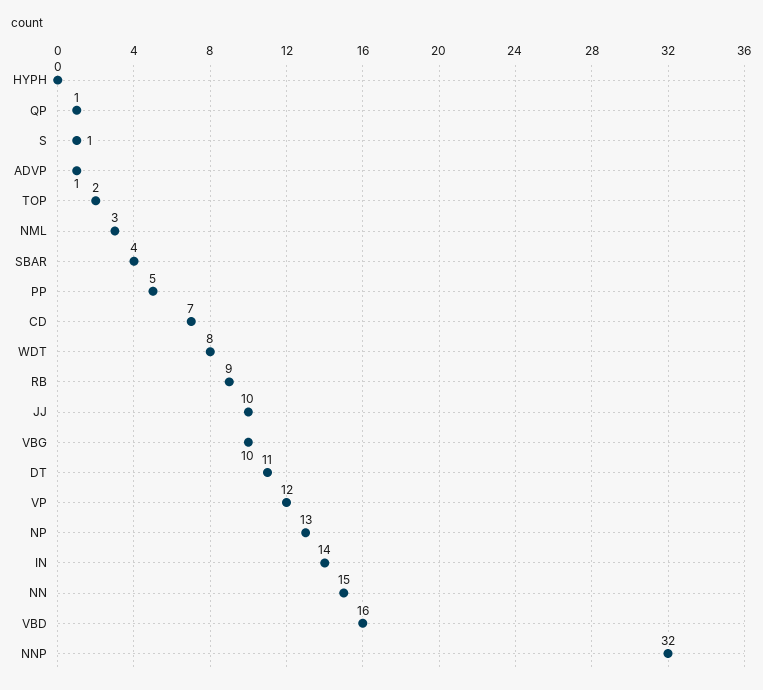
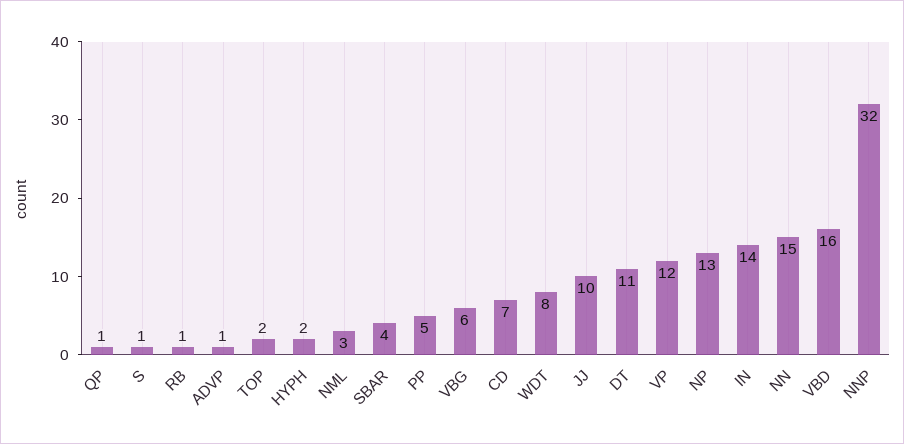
HYPH: 0 -> 2
RB: 9 -> 1
VBG: 10 -> 6

